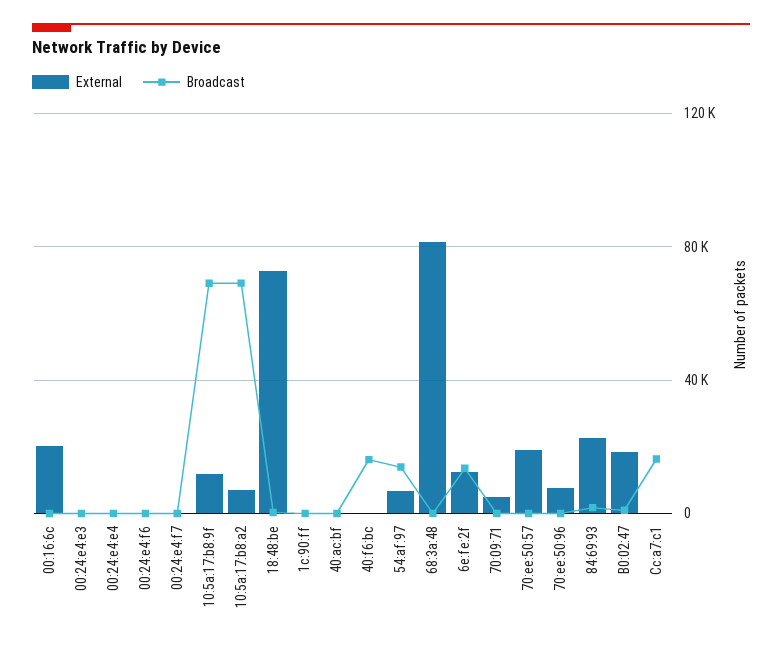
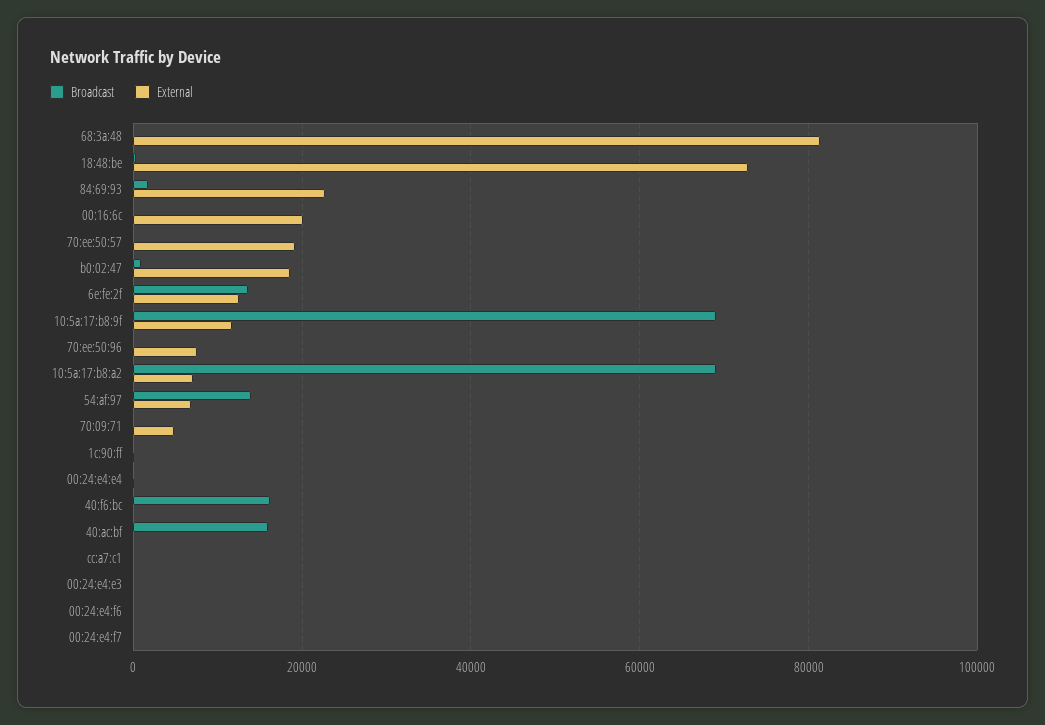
Broadcast, 40:ac:bf: 0 -> 16000
Broadcast, Cc:a7:c1: 15000 -> 0

